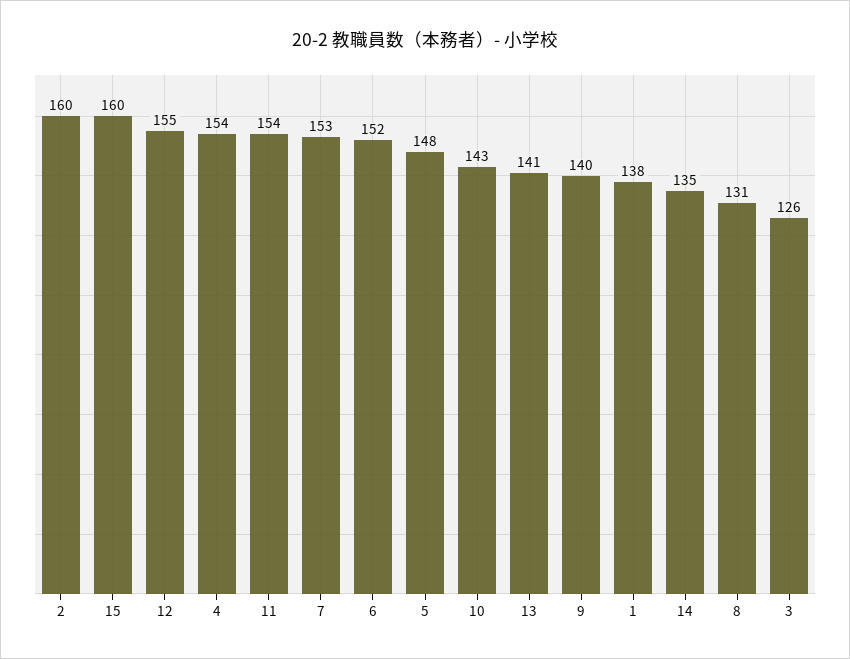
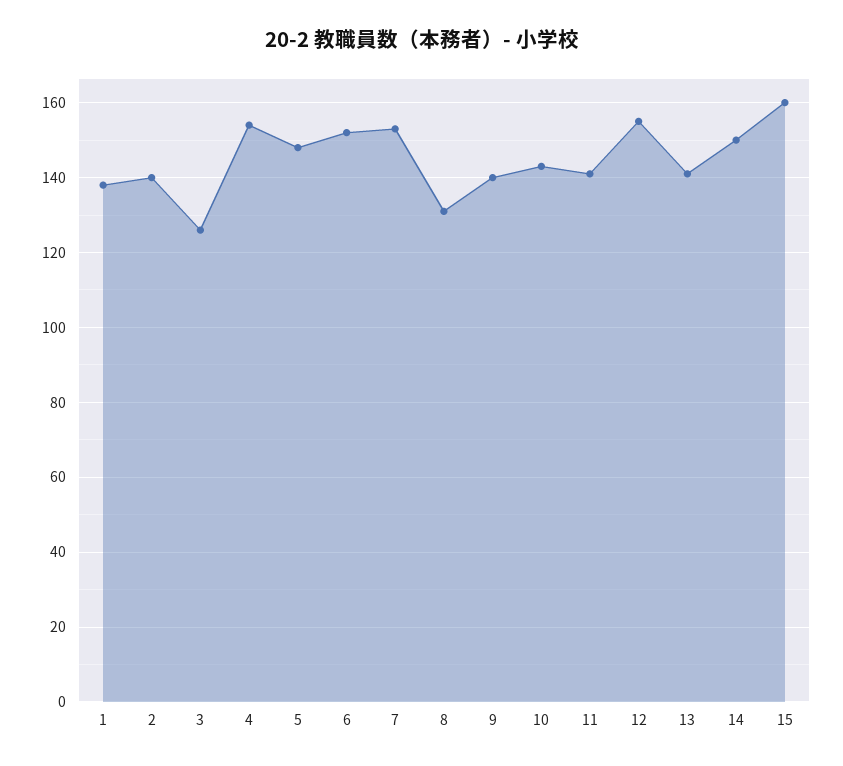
2: 160 -> 140
11: 154 -> 140
14: 135 -> 150

